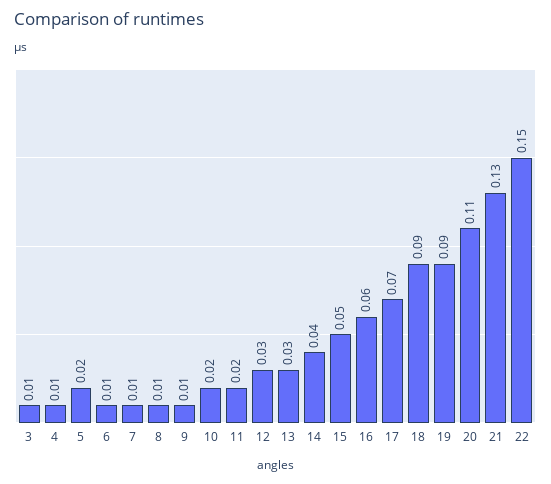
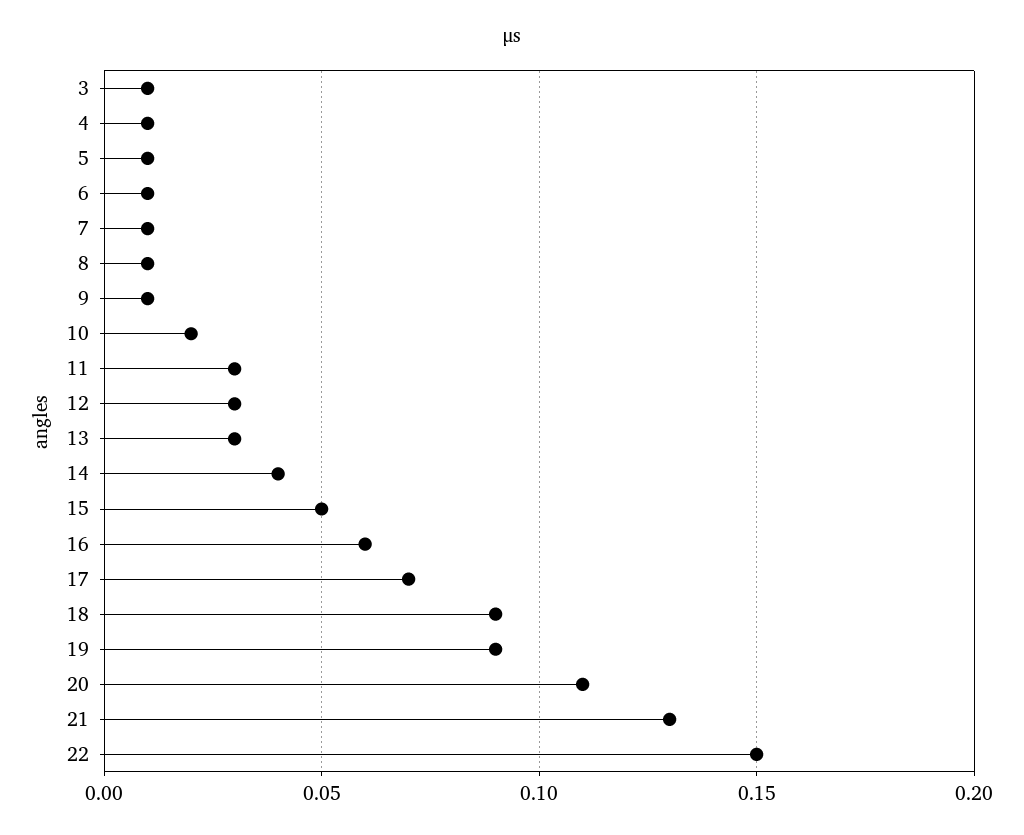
5: 0.02 -> 0.01
11: 0.02 -> 0.03

